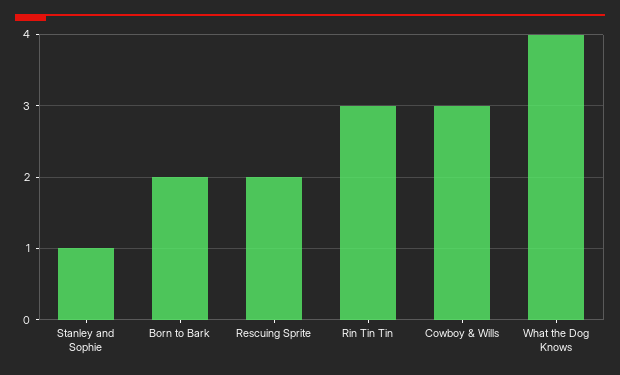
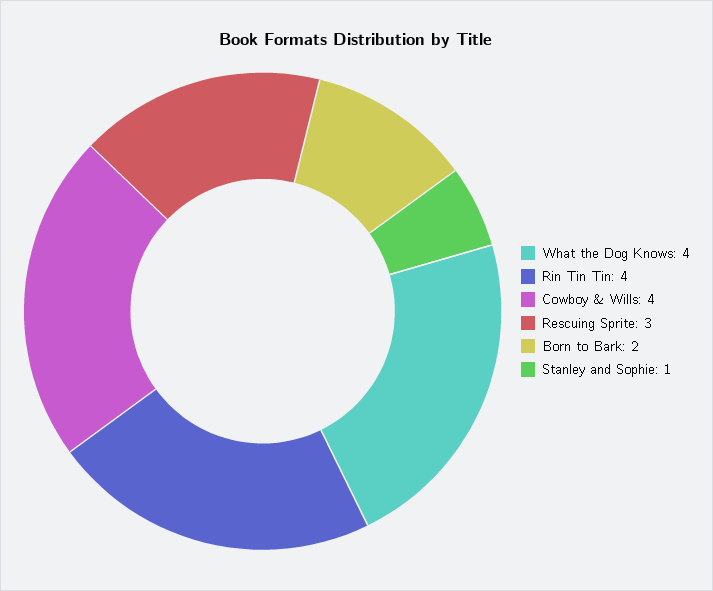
Rescuing Sprite: 2 -> 3
Rin Tin Tin: 3 -> 4
Cowboy & Wills: 3 -> 4

